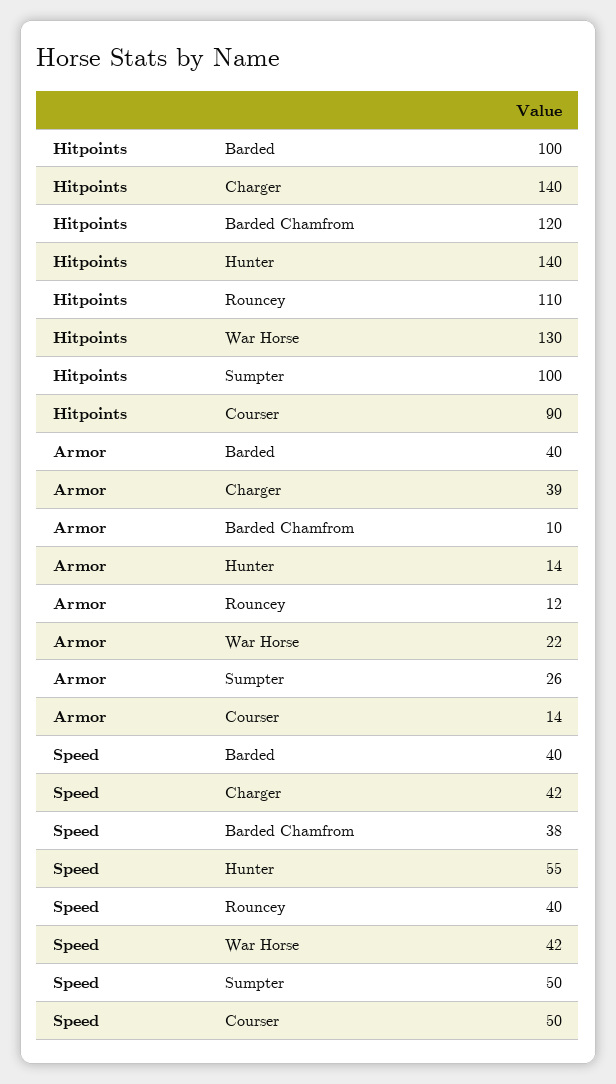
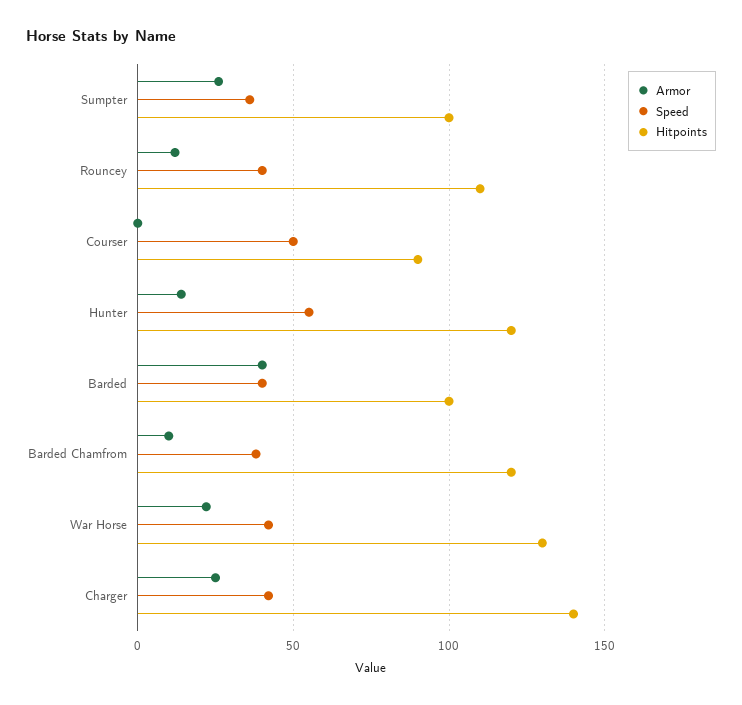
Hitpoints, Hunter: 140 -> 120
Armor, Charger: 39 -> 25
Armor, Courser: 14 -> 0
Speed, Sumpter: 50 -> 35

